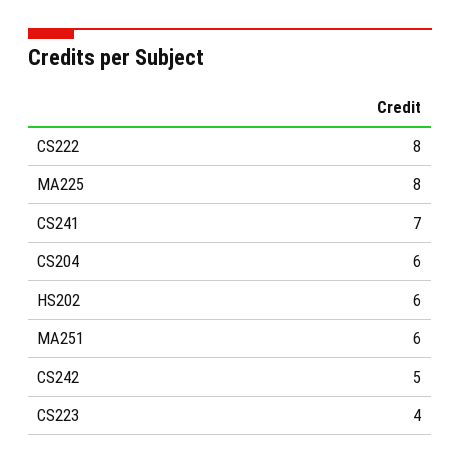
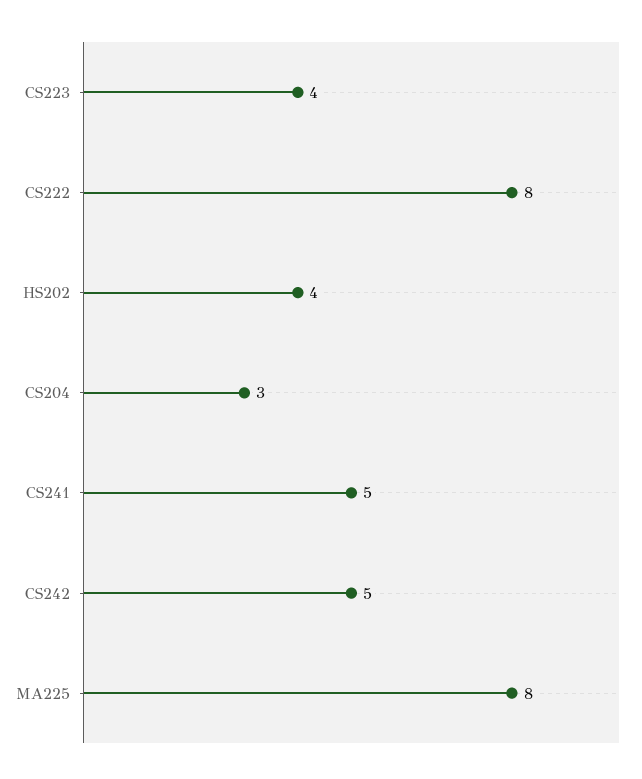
CS241: 7 -> 5
CS204: 6 -> 3
HS202: 6 -> 4
MA251: 6 -> none

